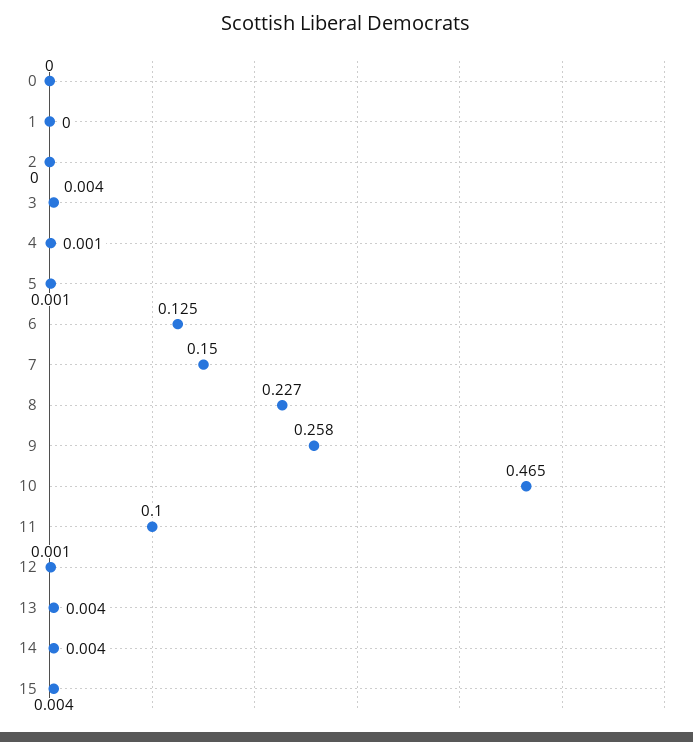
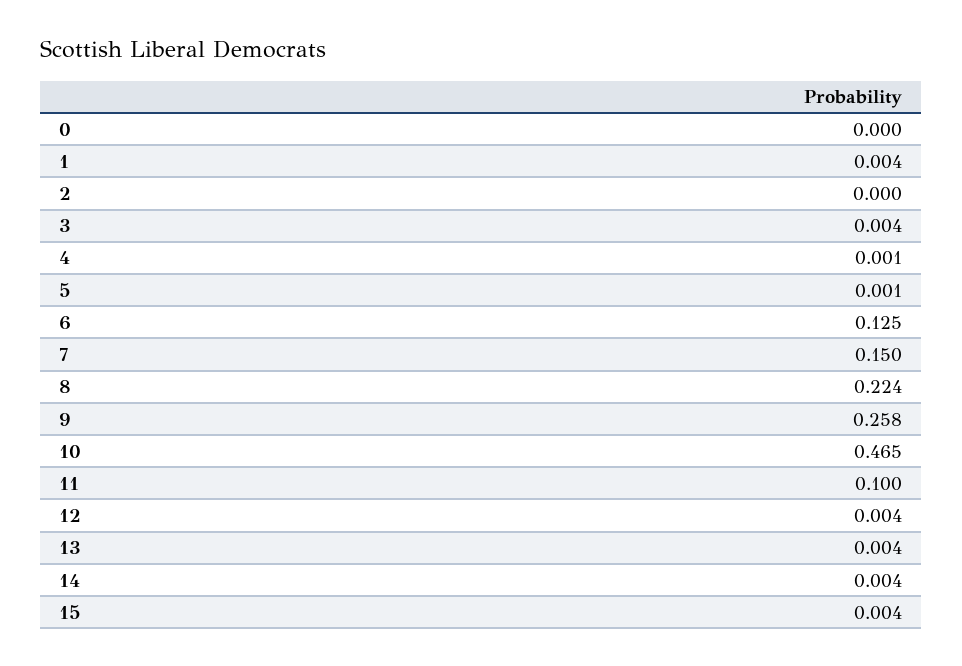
1: 0 -> 0.004
8: 0.227 -> 0.224
12: 0.001 -> 0.004

